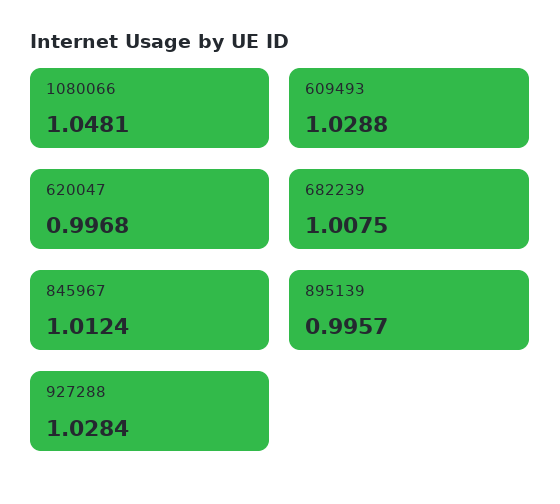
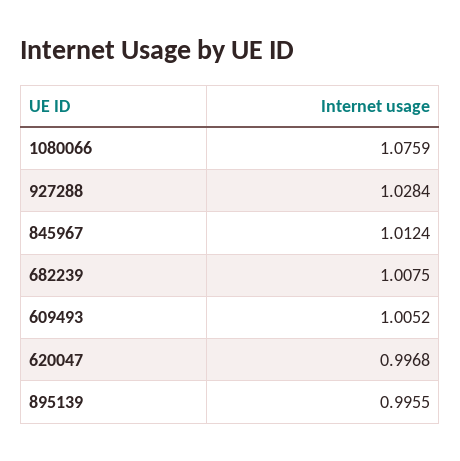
1080066: 1.0481 -> 1.0759
609493: 1.0288 -> 1.0052
895139: 0.9957 -> 0.9955

